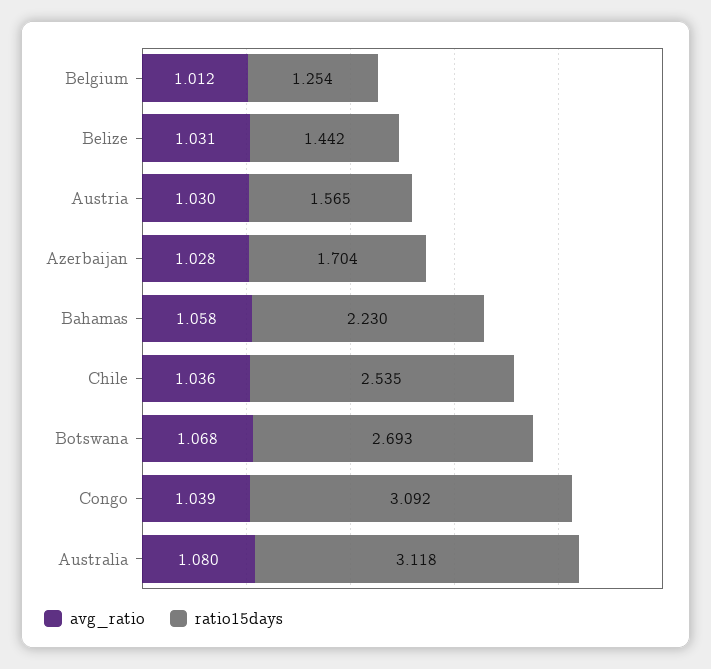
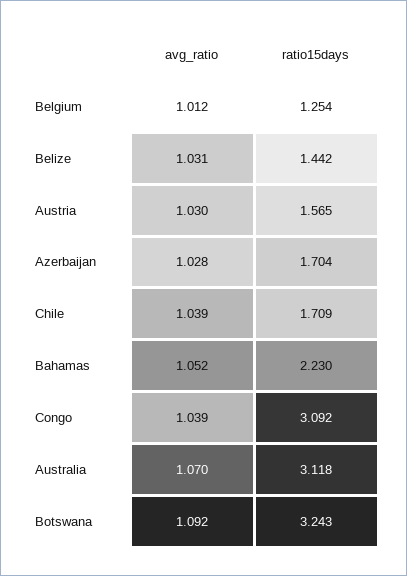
avg_ratio, Bahamas: 1.058 -> 1.052
avg_ratio, Chile: 1.036 -> 1.039
ratio15days, Chile: 2.535 -> 1.709
avg_ratio, Botswana: 1.068 -> 1.092
ratio15days, Botswana: 2.693 -> 3.243
avg_ratio, Australia: 1.08 -> 1.07

